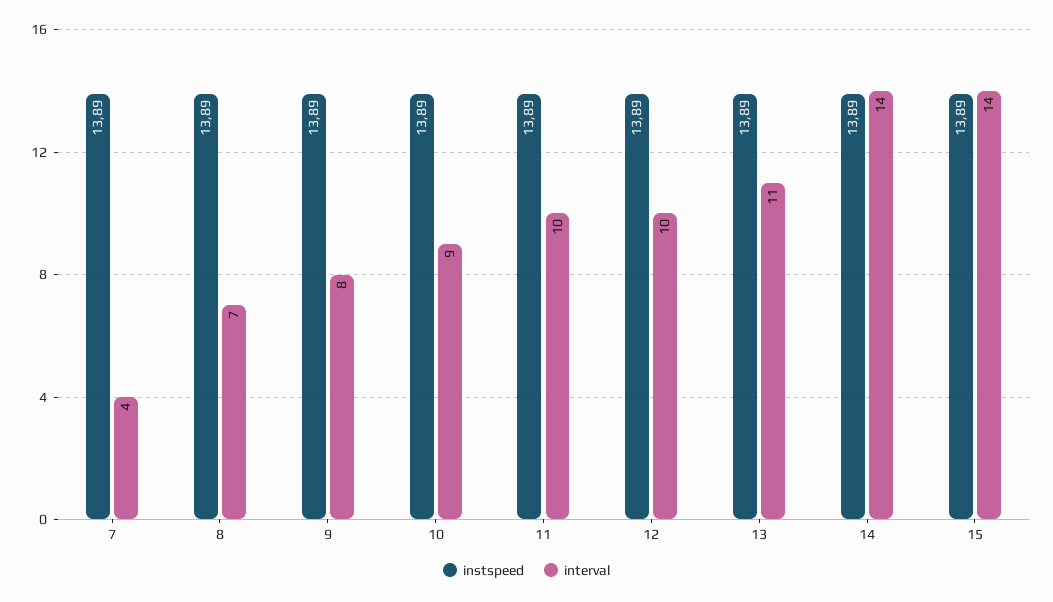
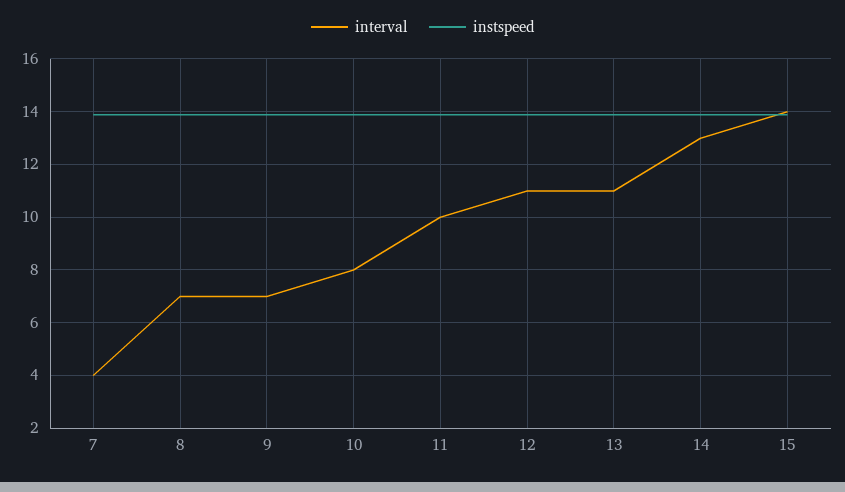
interval, 9: 8 -> 7
interval, 10: 9 -> 8
interval, 12: 10 -> 11
interval, 14: 14 -> 13

